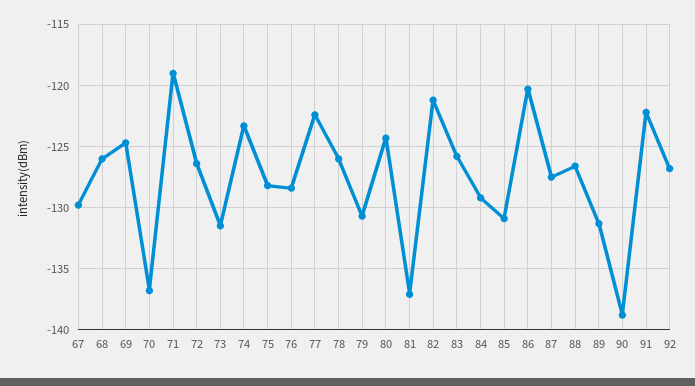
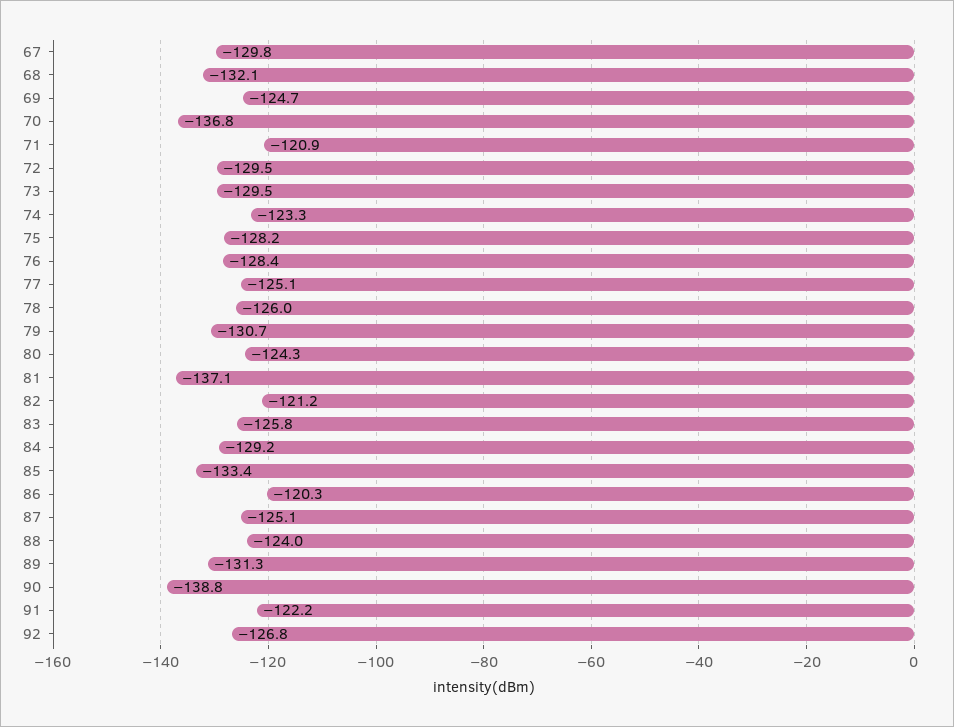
68: -126 -> -132.1
71: -119 -> -120.9
72: -126.5 -> -129.5
73: -131.5 -> -129.5
77: -122.5 -> -125.1
85: -131 -> -133.4
87: -127.5 -> -125.1
88: -126.5 -> -124

